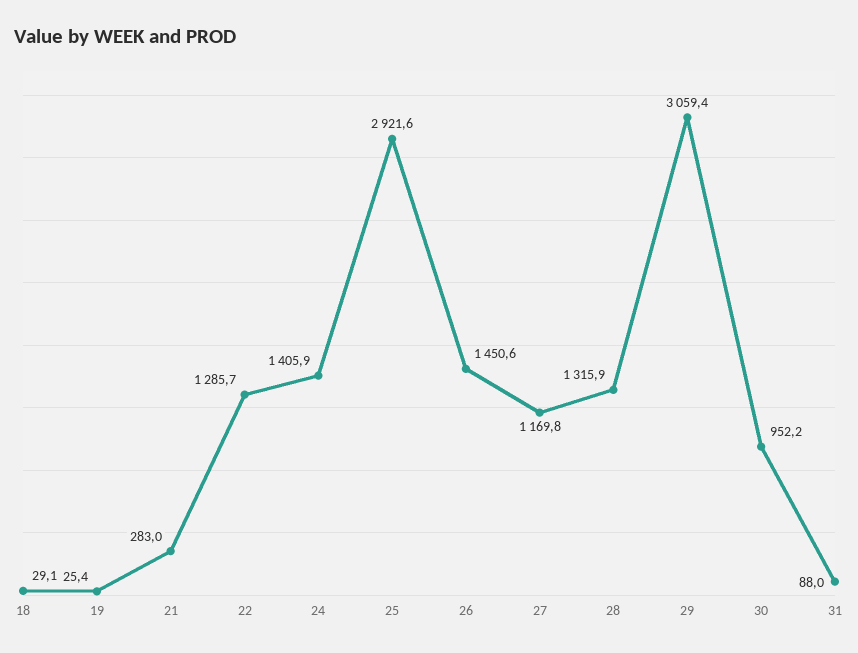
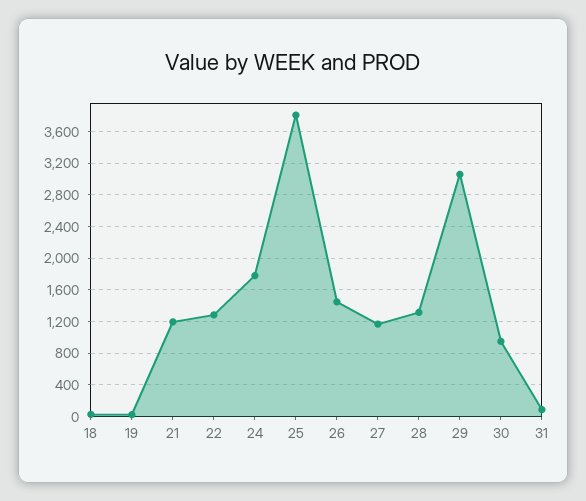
21: 283 -> 1200
24: 1405.9 -> 1800
25: 2921.6 -> 3800

